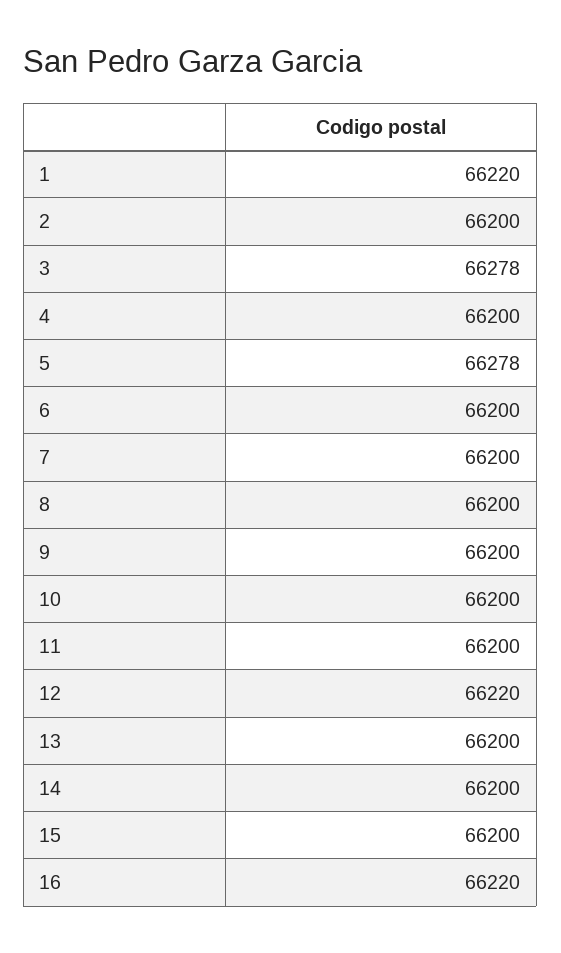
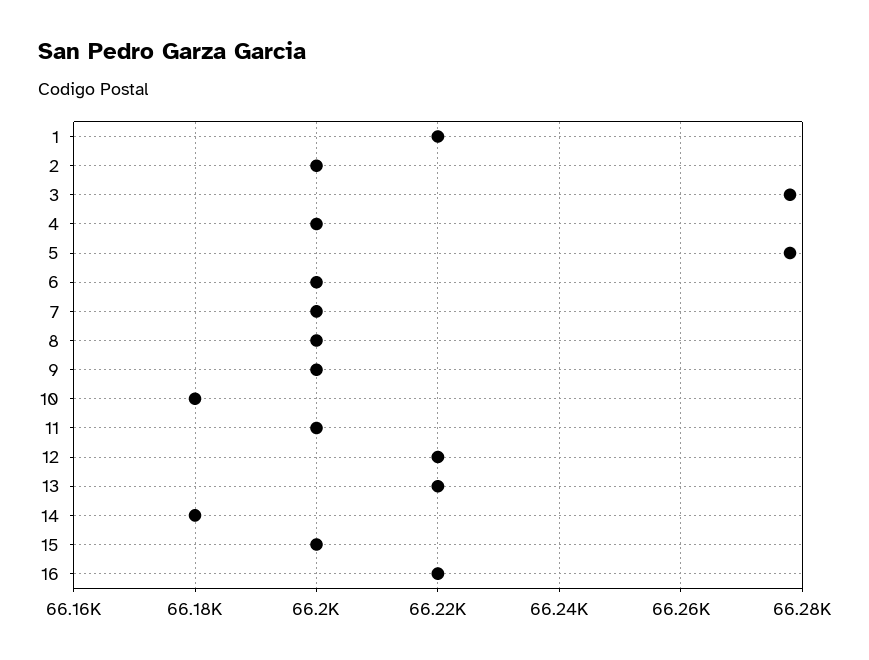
10: 66200 -> 66180
13: 66200 -> 66220
14: 66200 -> 66180

